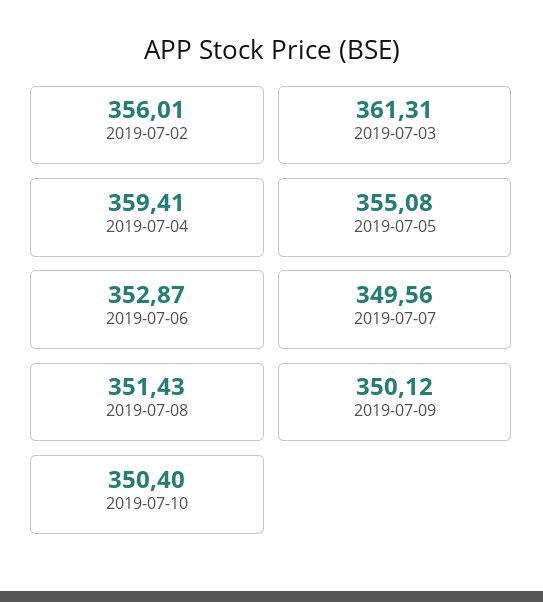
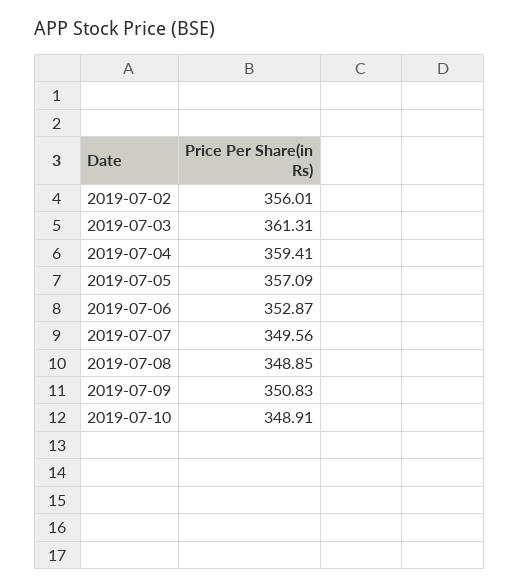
2019-07-05: 355.08 -> 357.09
2019-07-08: 351.43 -> 348.85
2019-07-09: 350.12 -> 350.83
2019-07-10: 350.4 -> 348.91

